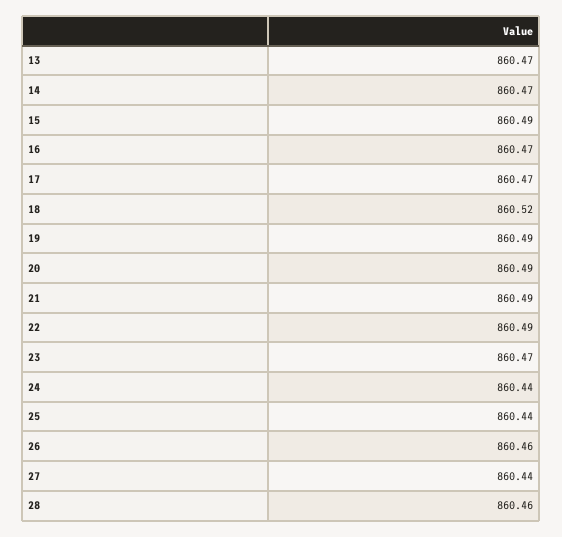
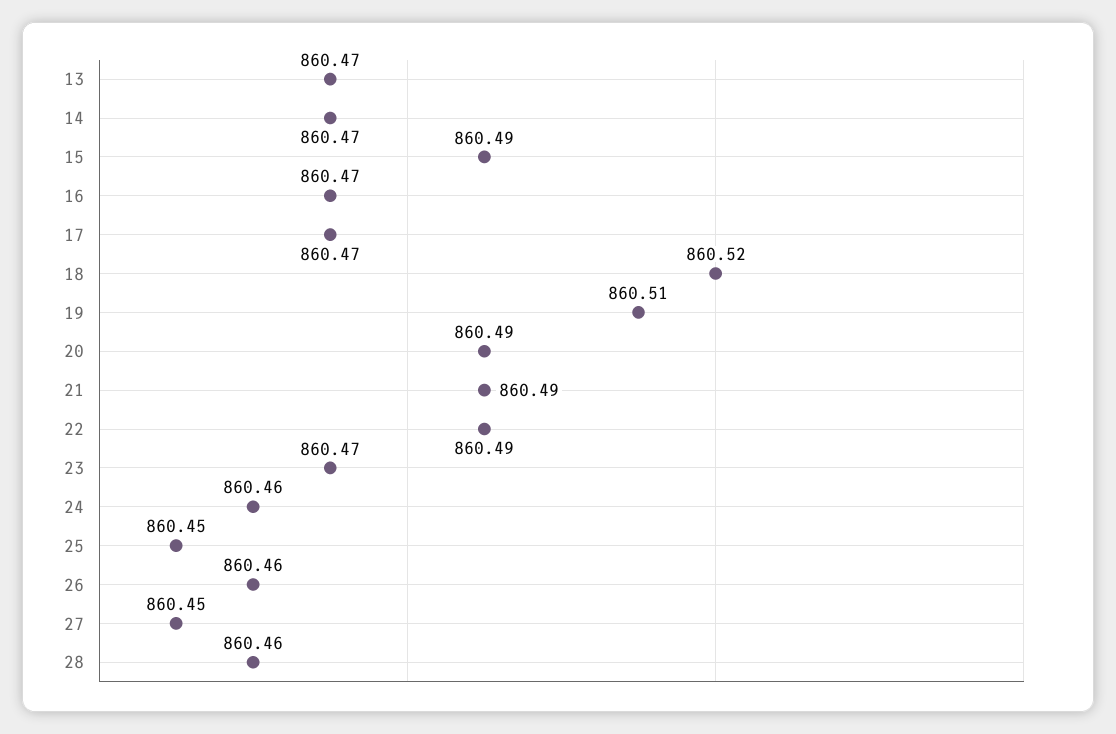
19: 860.49 -> 860.51
24: 860.44 -> 860.46
25: 860.44 -> 860.45
27: 860.44 -> 860.45

